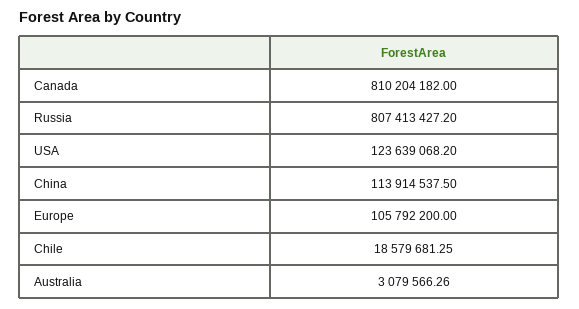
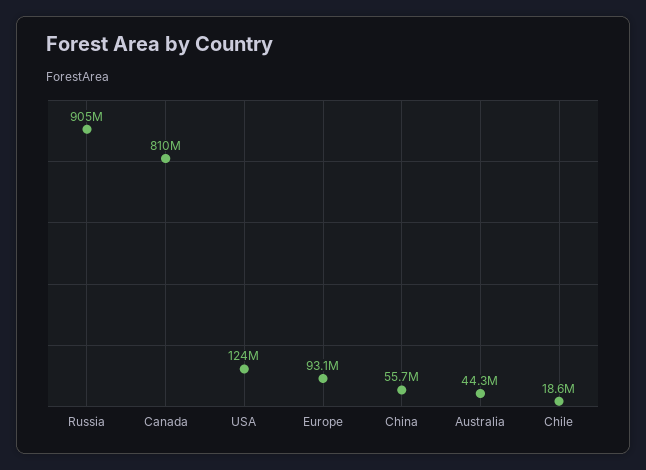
Russia: 807413427.2 -> 905000000
China: 113914537.5 -> 55700000
Europe: 105792200 -> 93100000
Australia: 3079566.26 -> 44300000

